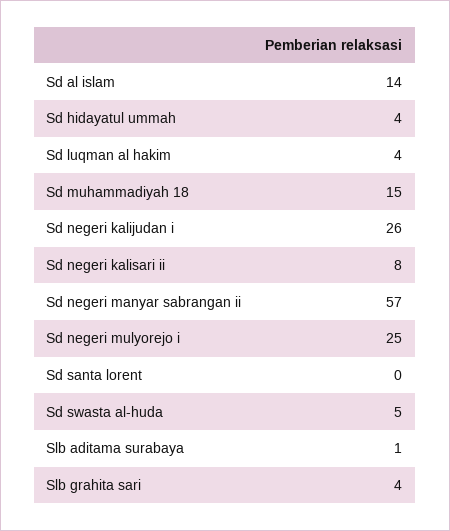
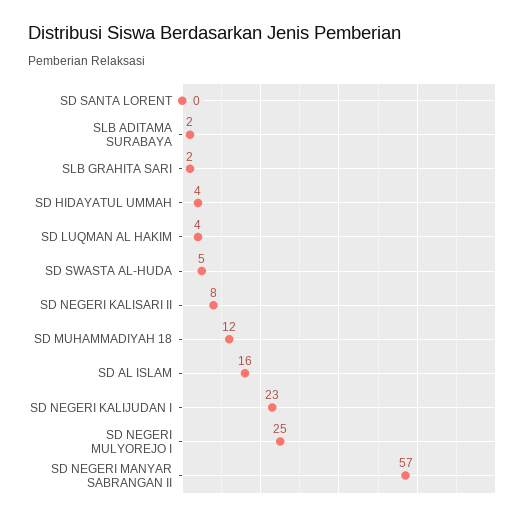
Sd al islam: 14 -> 16
Sd muhammadiyah 18: 15 -> 12
Sd negeri kalijudan i: 26 -> 23
Slb aditama surabaya: 1 -> 2
Slb grahita sari: 4 -> 2

